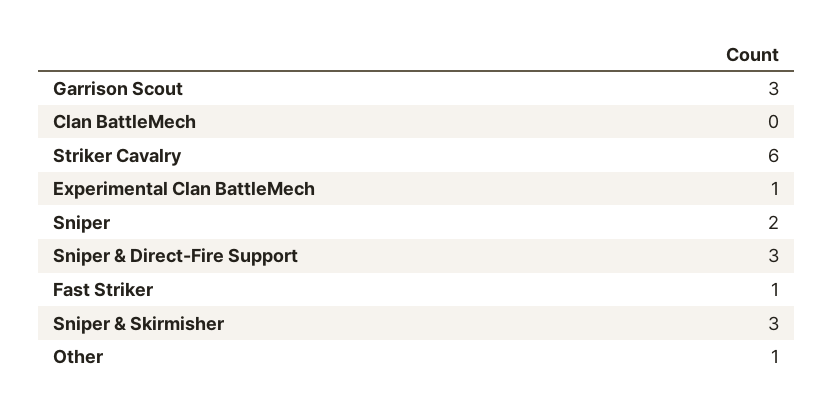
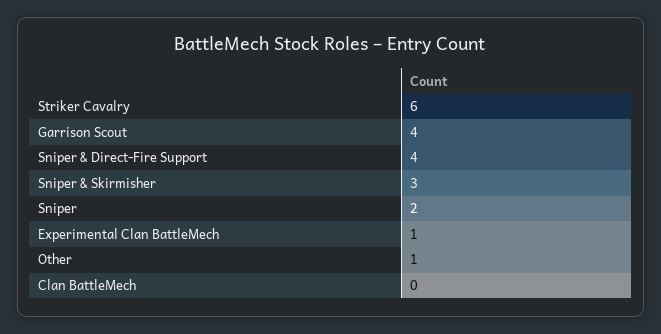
Garrison Scout: 3 -> 4
Sniper & Direct-Fire Support: 3 -> 4
Fast Striker: 1 -> none

